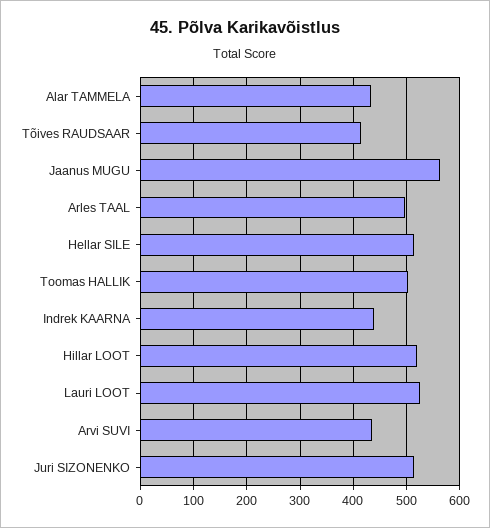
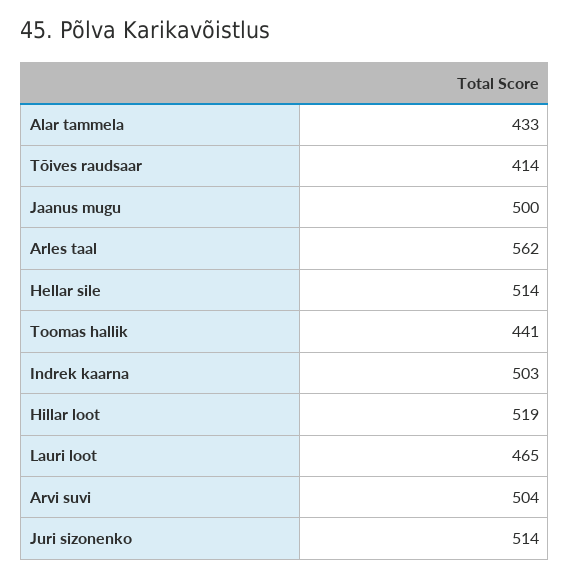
Jaanus MUGU: 560 -> 500
Arles TAAL: 500 -> 562
Toomas HALLIK: 500 -> 441
Indrek KAARNA: 440 -> 503
Lauri LOOT: 520 -> 465
Arvi SUVI: 440 -> 504

